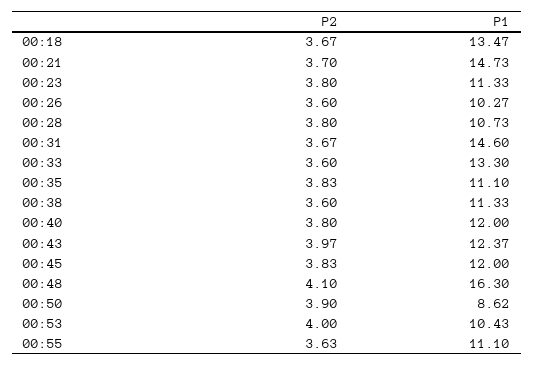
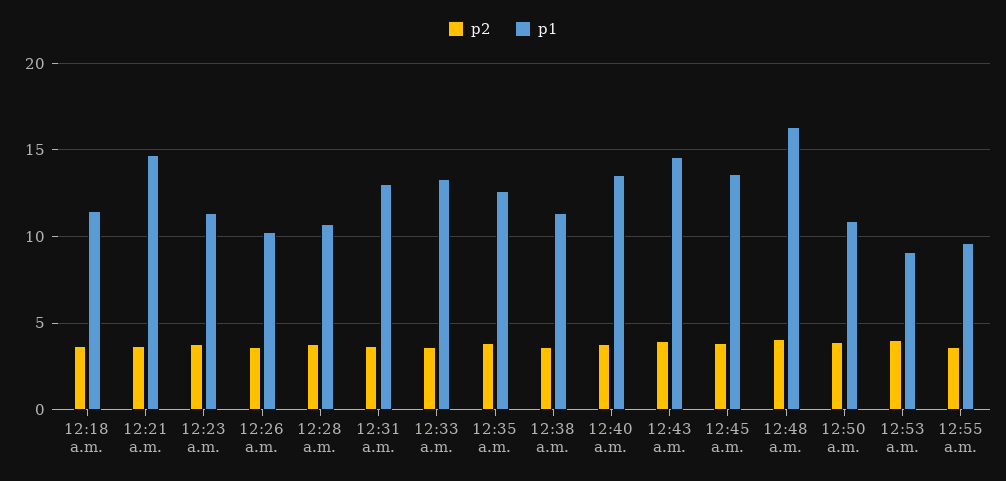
P1, 00:18: 13.47 -> 11.5
P1, 00:31: 14.6 -> 13
P1, 00:35: 11.1 -> 12.5
P1, 00:40: 12 -> 13.5
P1, 00:43: 12.37 -> 14.5
P1, 00:45: 12 -> 13.5
P1, 00:50: 8.62 -> 11
P1, 00:53: 10.43 -> 9
P1, 00:55: 11.1 -> 9.5

